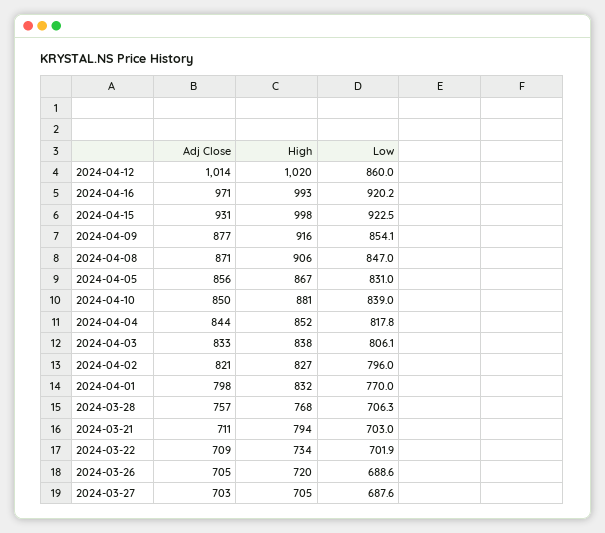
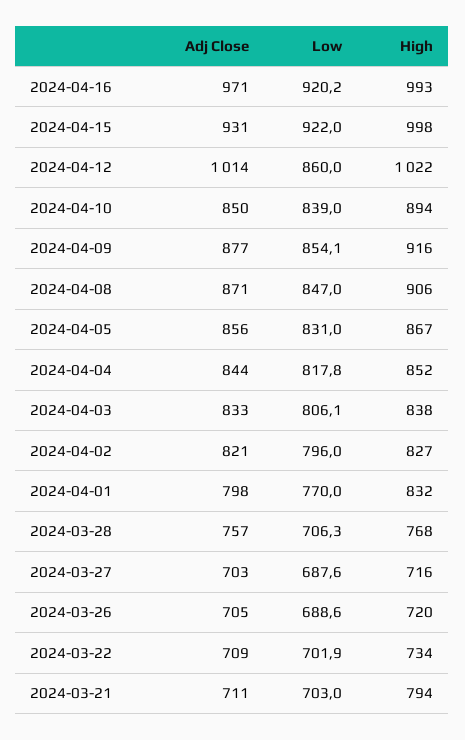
High, 2024-04-12: 1020 -> 1022
Low, 2024-04-15: 922.5 -> 922
High, 2024-04-10: 881 -> 894
High, 2024-03-27: 705 -> 716

